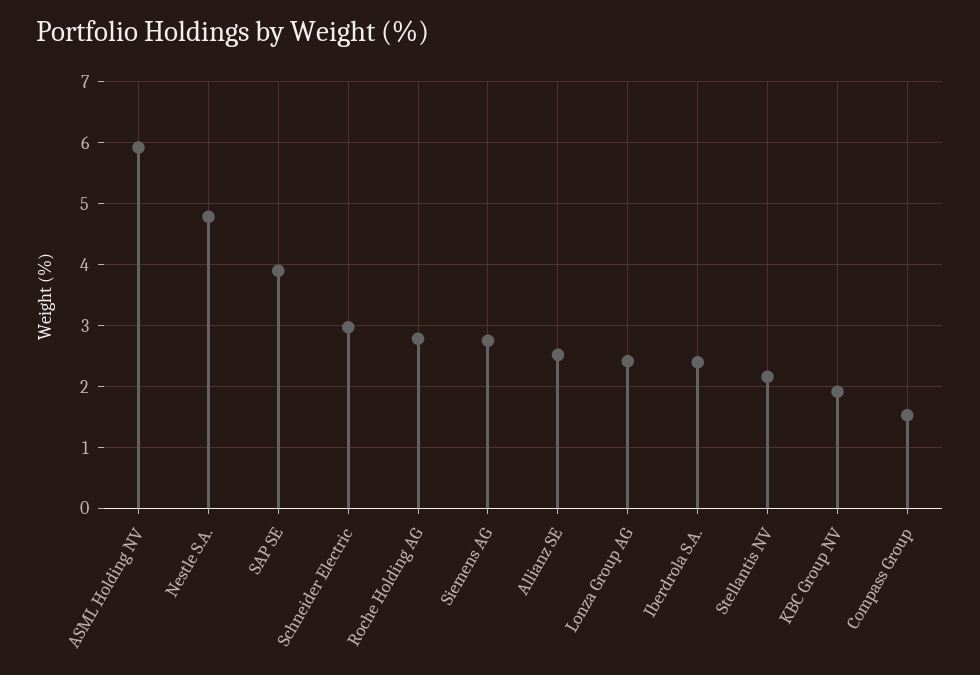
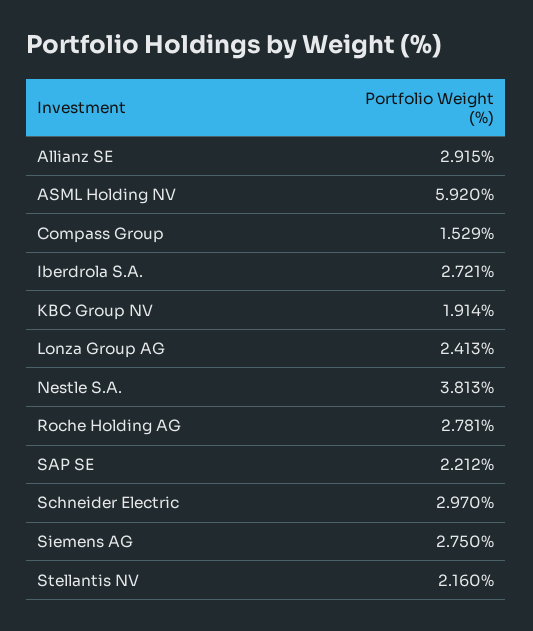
Nestle S.A.: 4.8 -> 3.813
SAP SE: 3.9 -> 2.212
Allianz SE: 2.5 -> 2.915
Iberdrola S.A.: 2.4 -> 2.721

